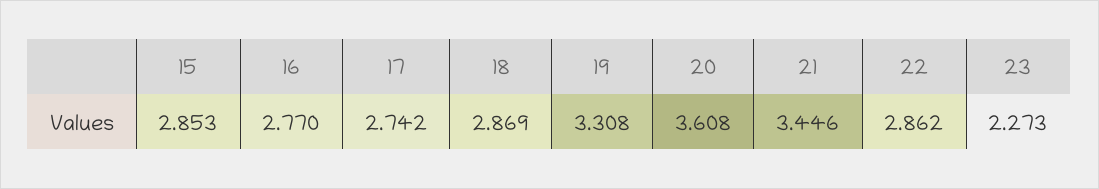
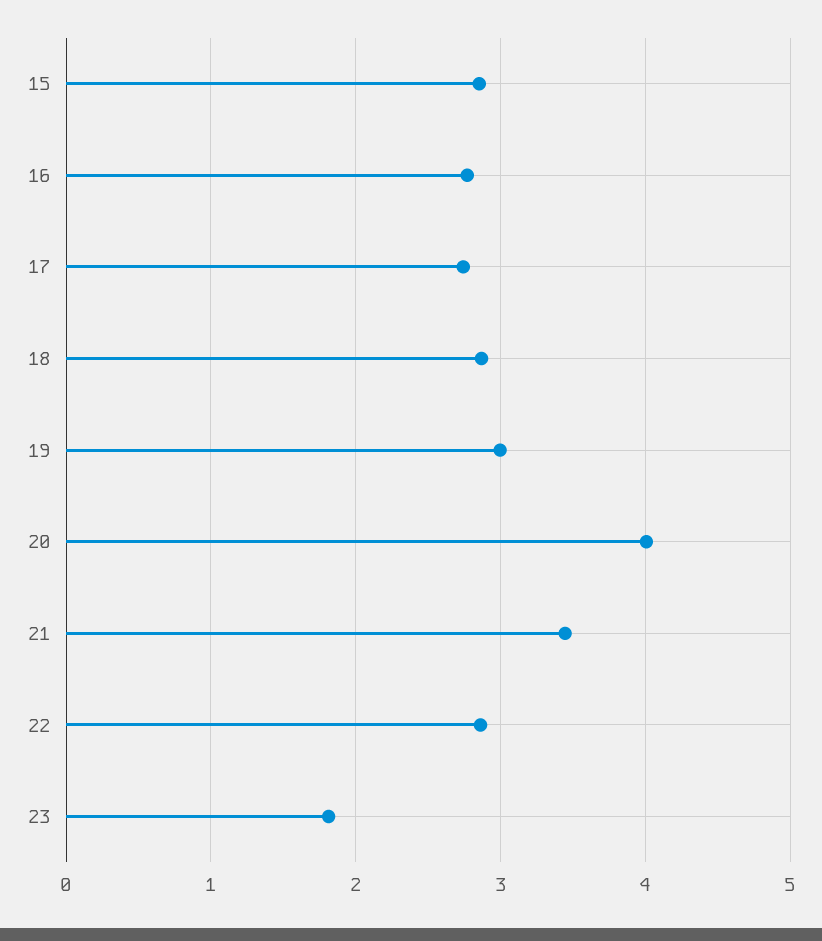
19: 3.308 -> 3
20: 3.608 -> 4
23: 2.273 -> 1.8

